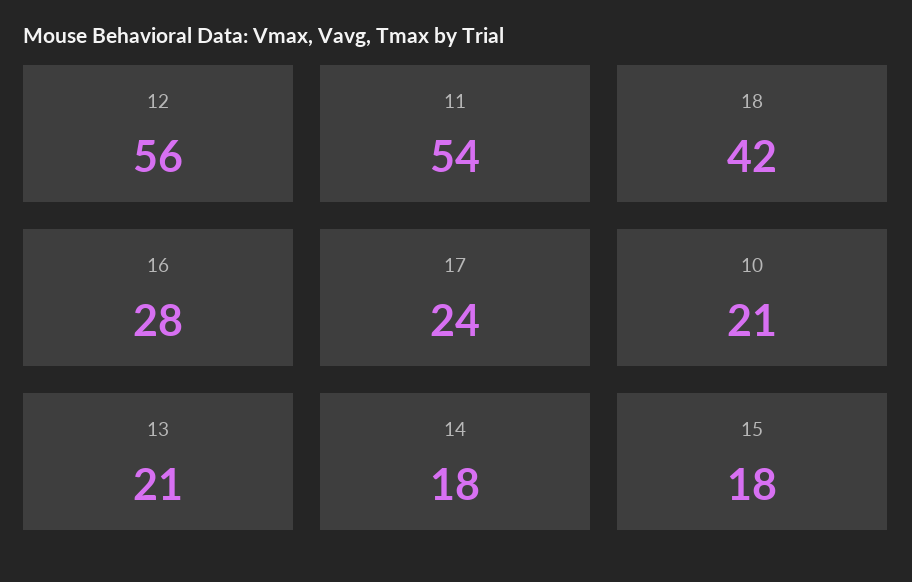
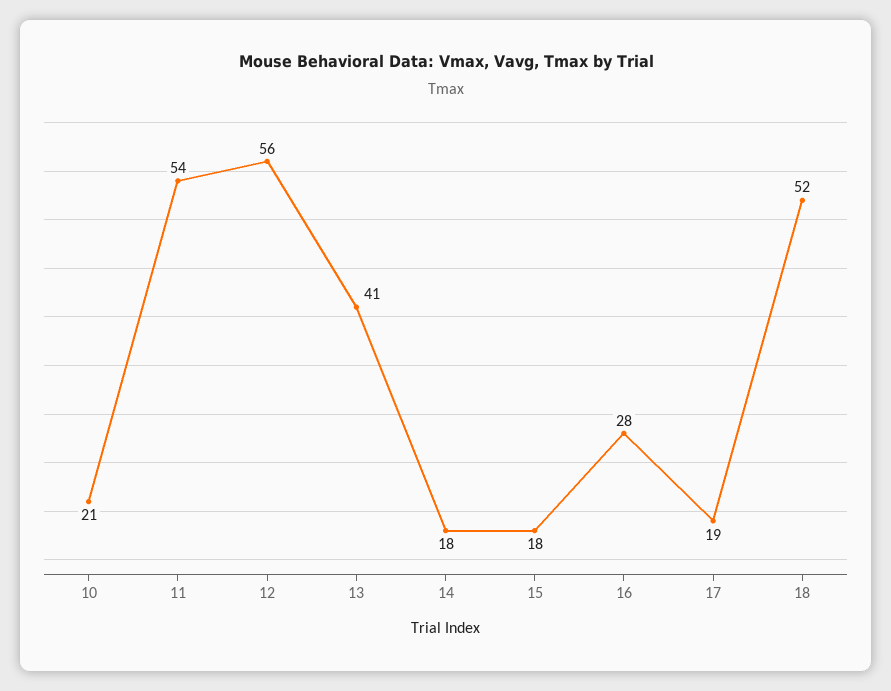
18: 42 -> 52
17: 24 -> 19
13: 21 -> 41

